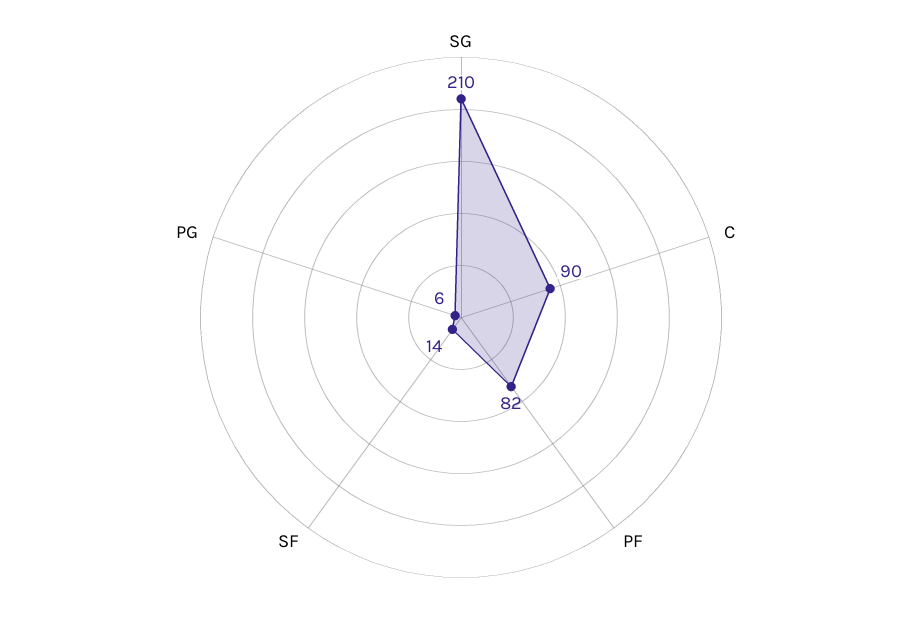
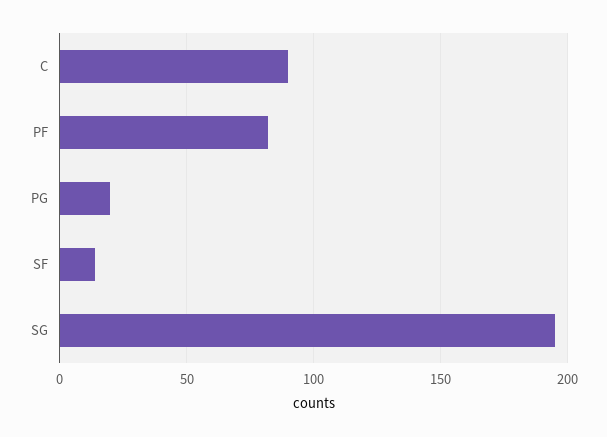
SG: 210 -> 195
PG: 6 -> 20

